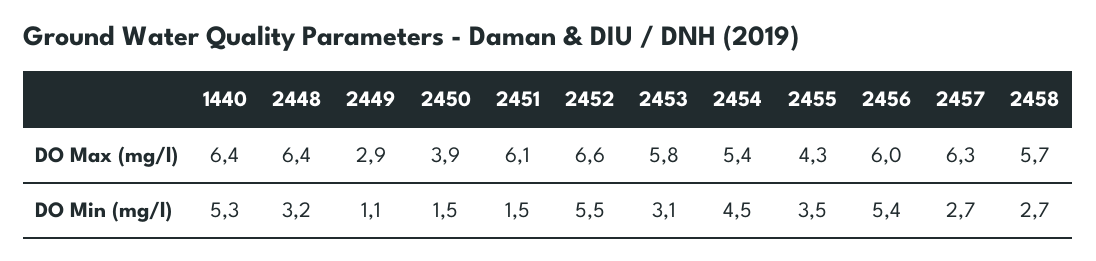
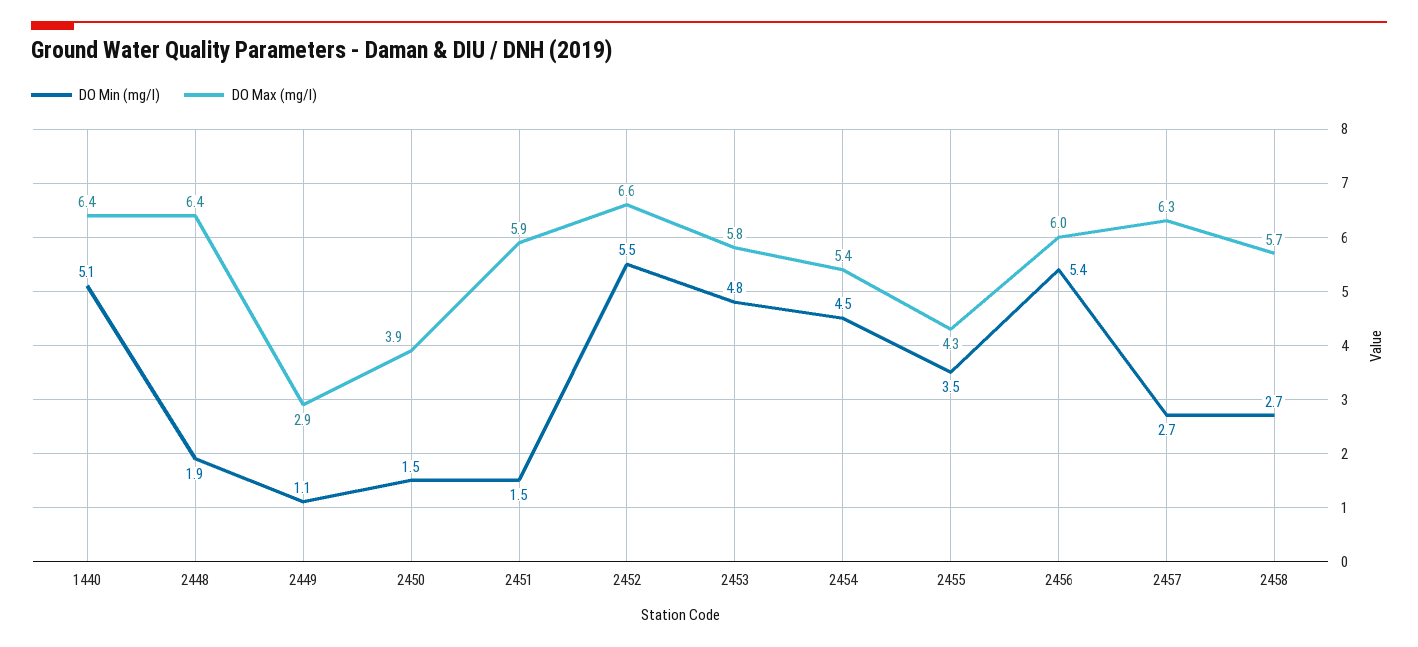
DO Max (mg/l), 2451: 6.1 -> 5.9
DO Min (mg/l), 1440: 5.3 -> 5.1
DO Min (mg/l), 2448: 3.2 -> 1.9
DO Min (mg/l), 2453: 3.1 -> 4.8

